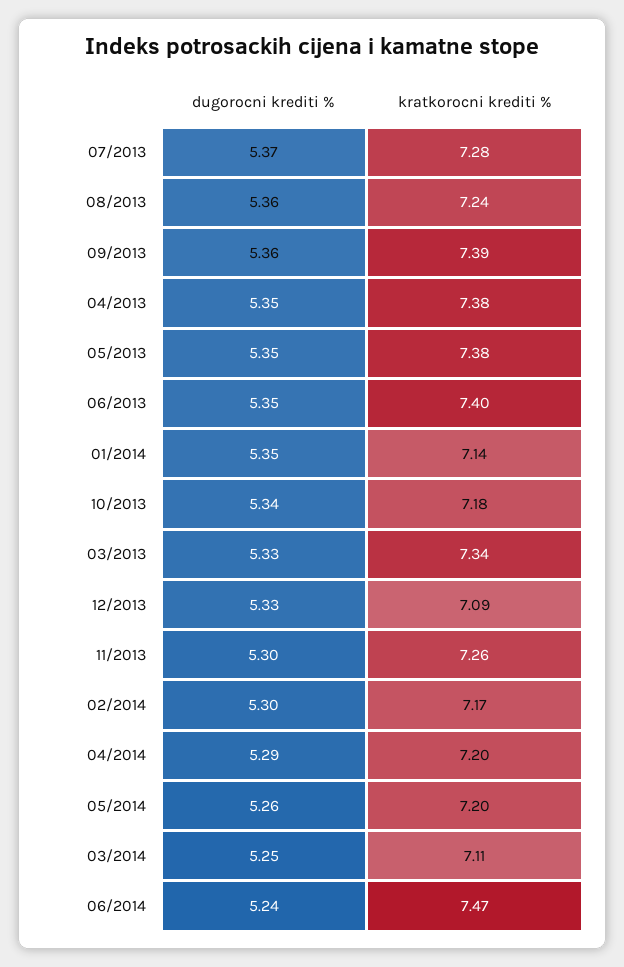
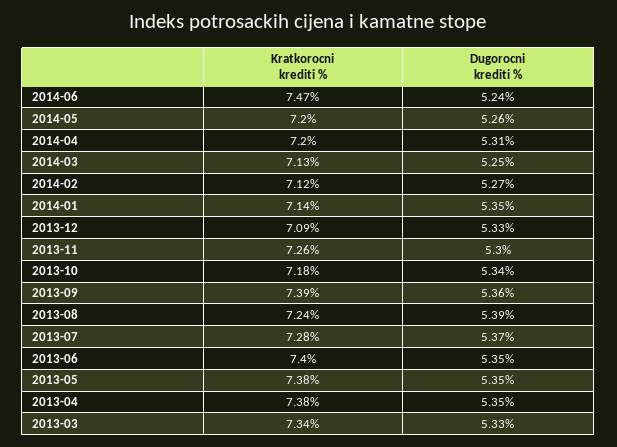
dugorocni krediti %, 08/2013: 5.36 -> 5.39
dugorocni krediti %, 02/2014: 5.3 -> 5.27
kratkorocni krediti %, 02/2014: 7.17 -> 7.12
dugorocni krediti %, 04/2014: 5.29 -> 5.31
kratkorocni krediti %, 03/2014: 7.11 -> 7.13

